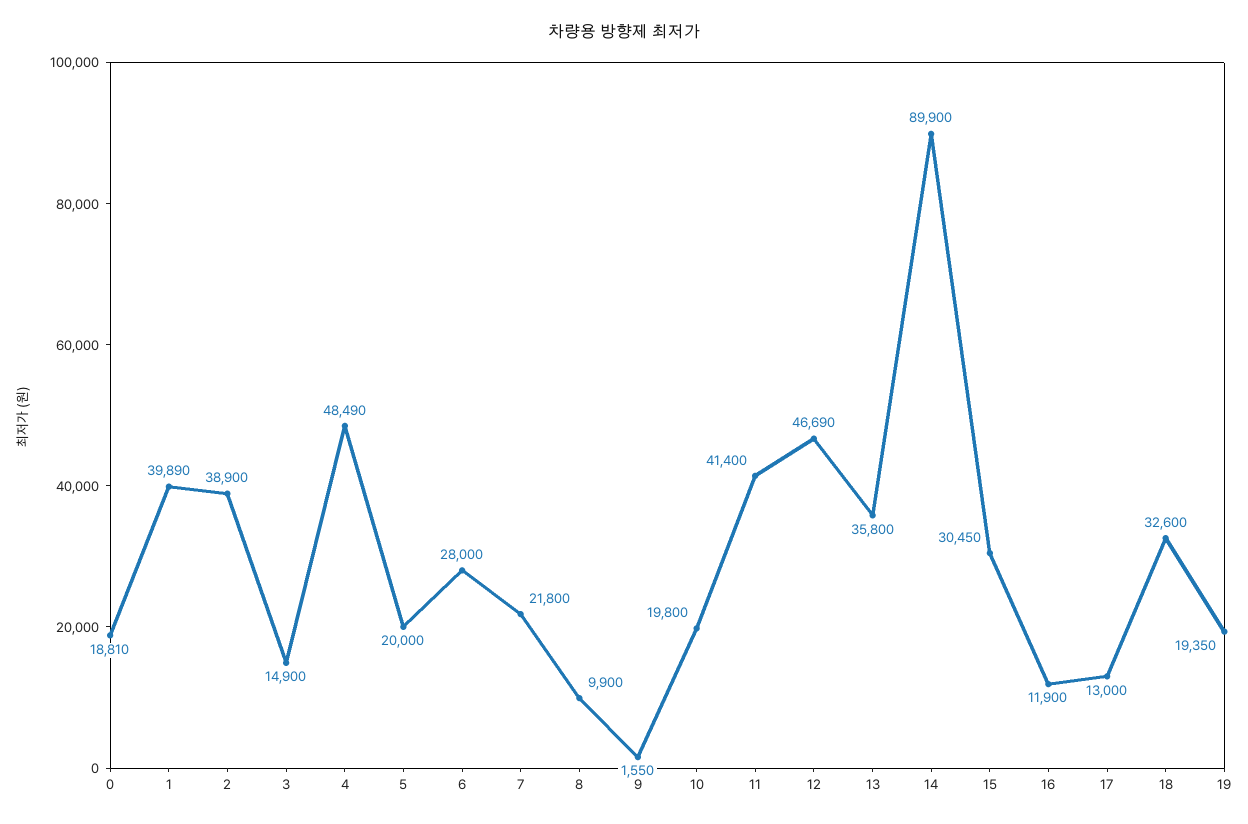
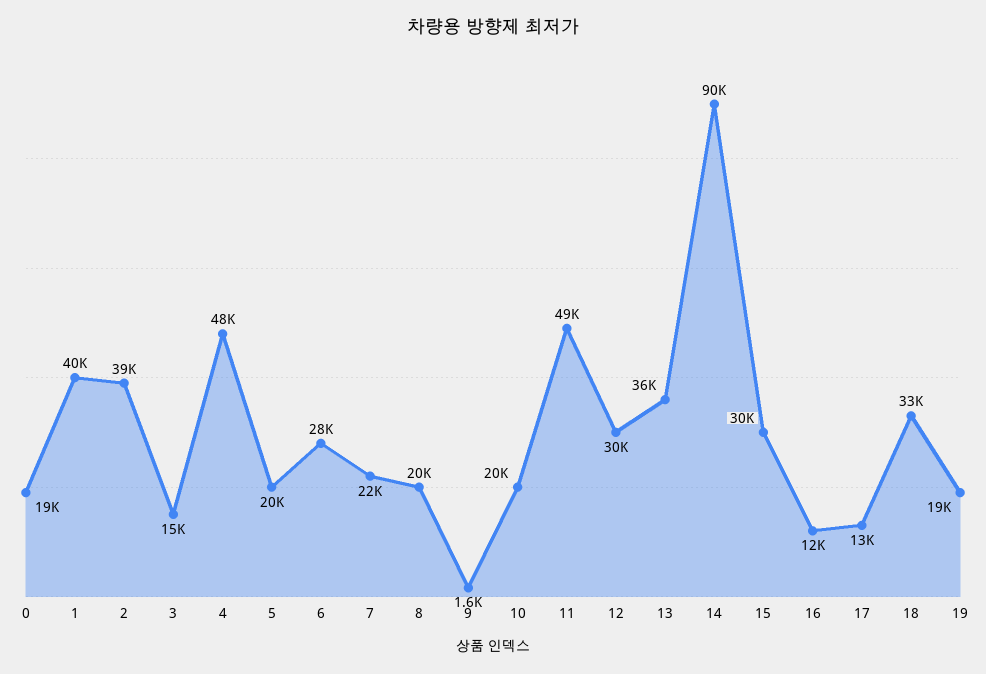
8: 9900 -> 20000
11: 41400 -> 49000
12: 46690 -> 30000

